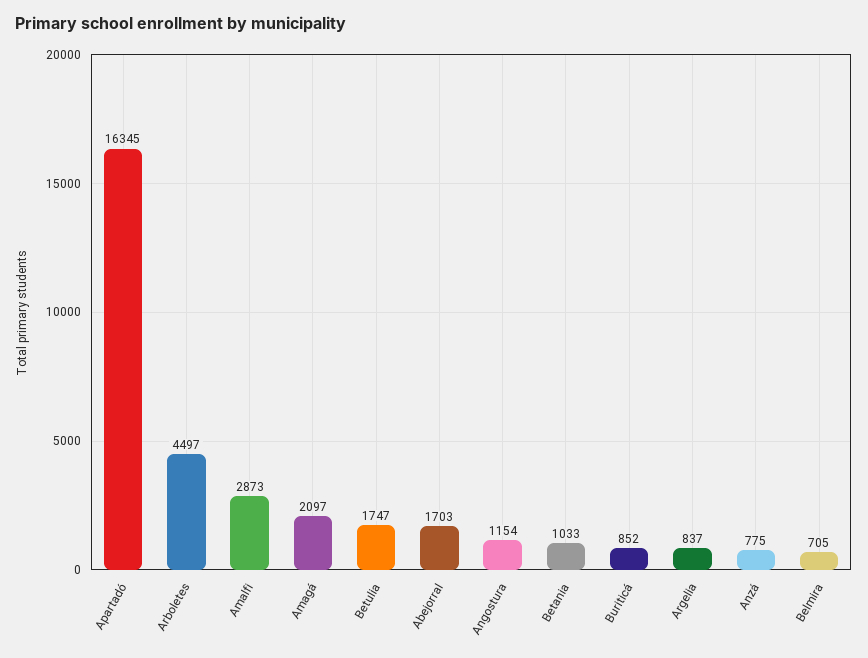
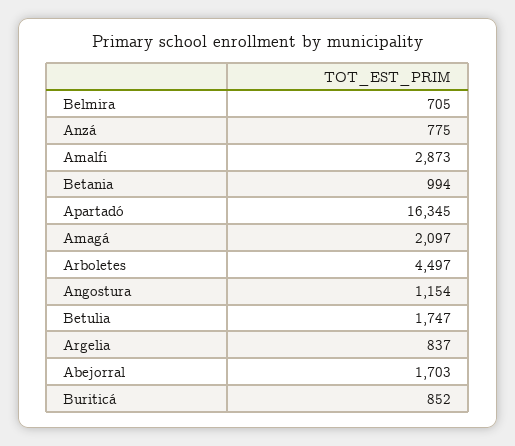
Betania: 1033 -> 994

